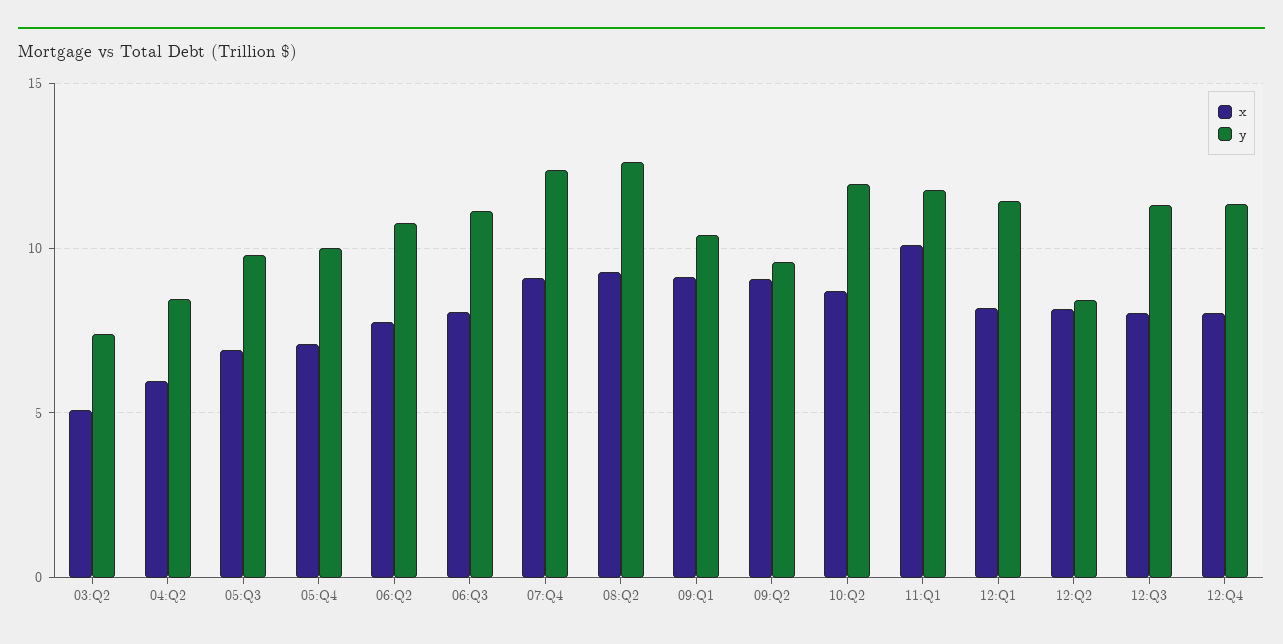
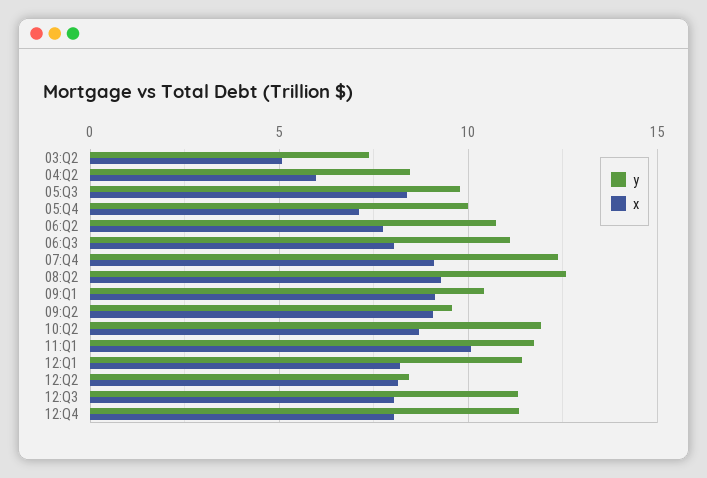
x, 05:Q3: 7 -> 8.5

